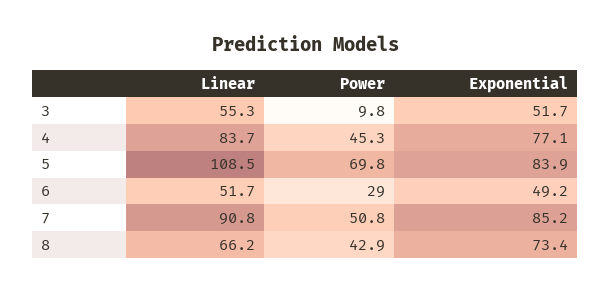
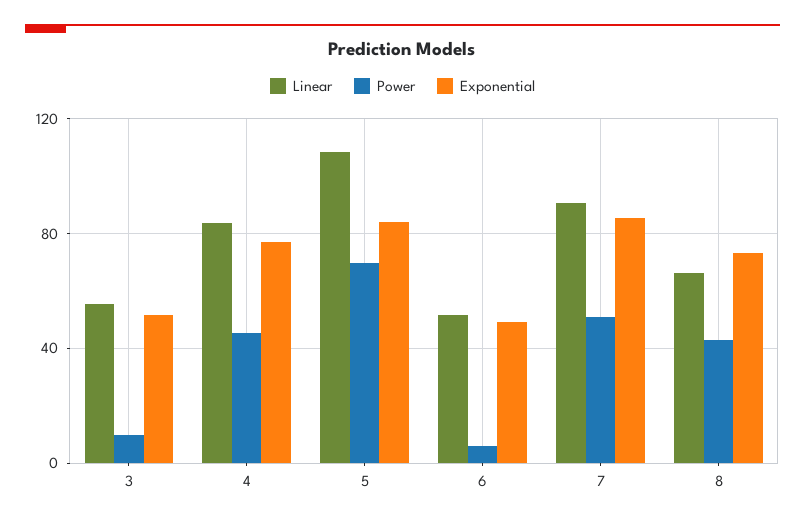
Power, 6: 29 -> 5

